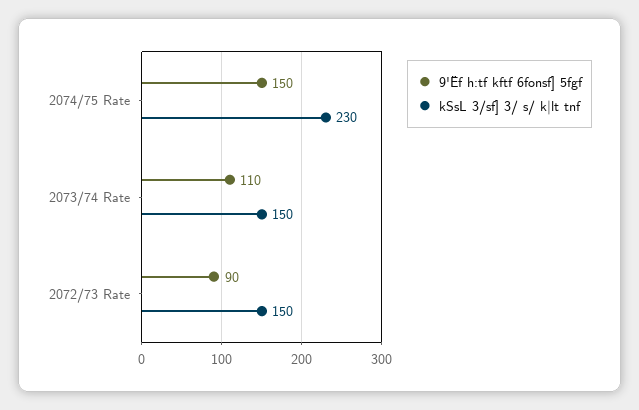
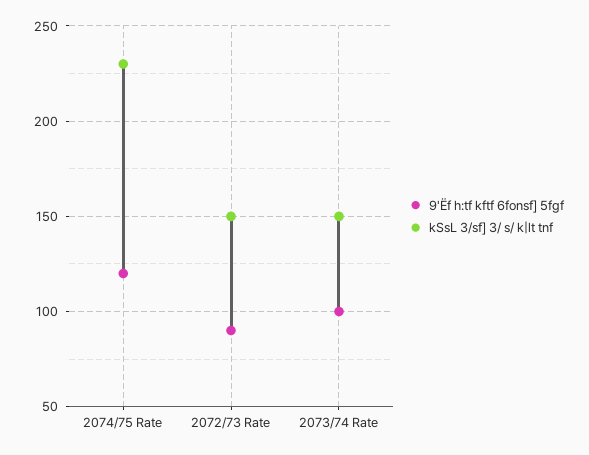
9'Ëf h:tf kftf 6fonsf] 5fgf, 2074/75 Rate: 150 -> 120
9'Ëf h:tf kftf 6fonsf] 5fgf, 2073/74 Rate: 110 -> 100

